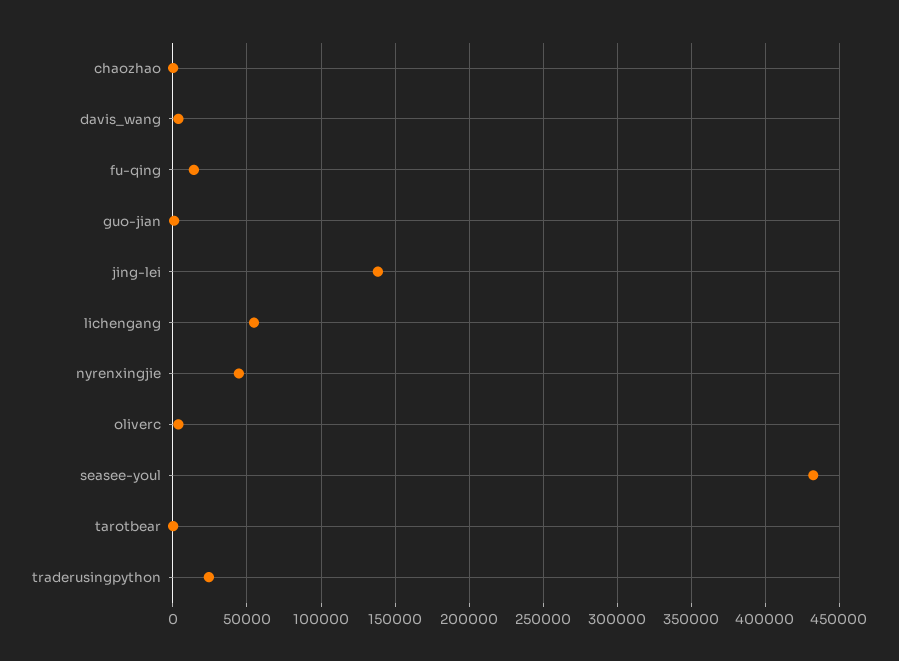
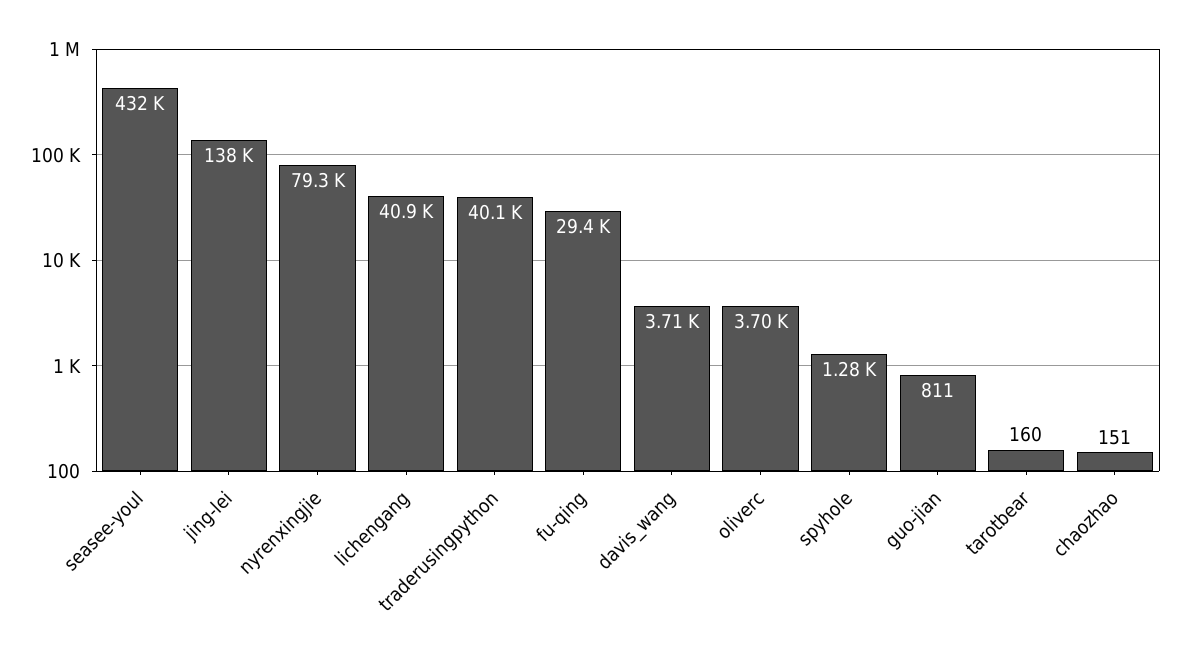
fu-qing: 15000 -> 29400
lichengang: 55000 -> 40900
nyrenxingjie: 45000 -> 79300
traderusingpython: 25000 -> 40100
spyhole: none -> 1280

